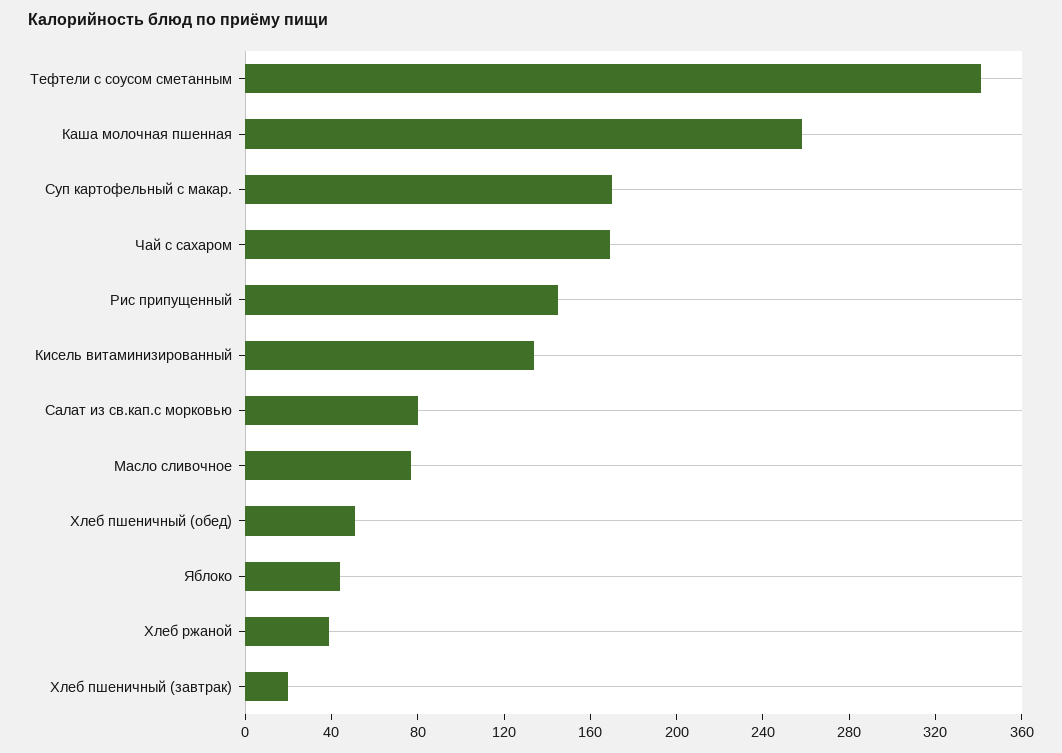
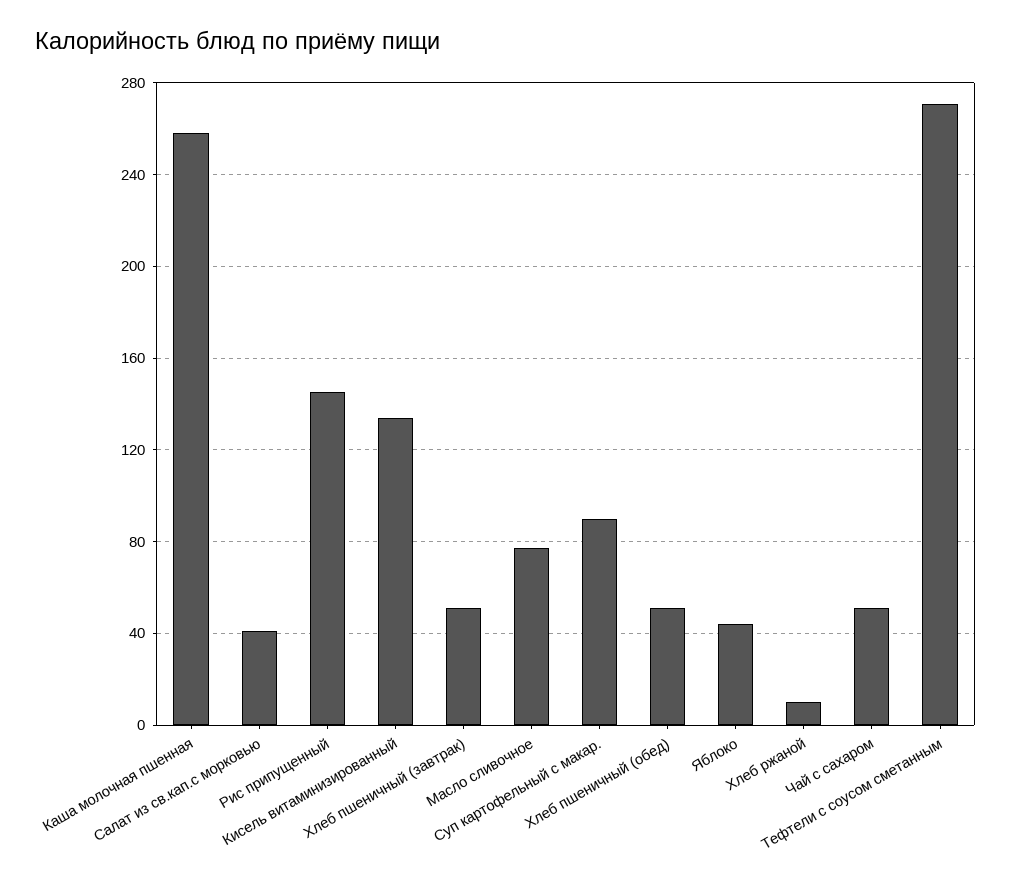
Тефтели с соусом сметанным: 340 -> 270
Суп картофельный с макар.: 170 -> 90
Чай с сахаром: 170 -> 50
Салат из св.кап.с морковью: 80 -> 40
Хлеб ржаной: 40 -> 10
Хлеб пшеничный (завтрак): 20 -> 50

